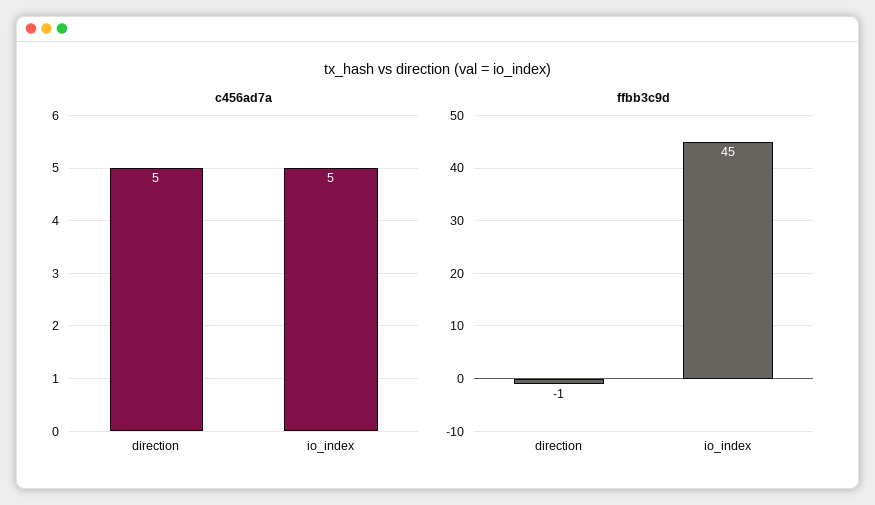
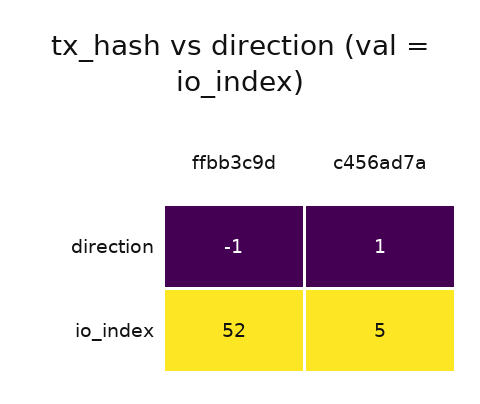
c456ad7a, direction: 5 -> 1
ffbb3c9d, io_index: 45 -> 52

